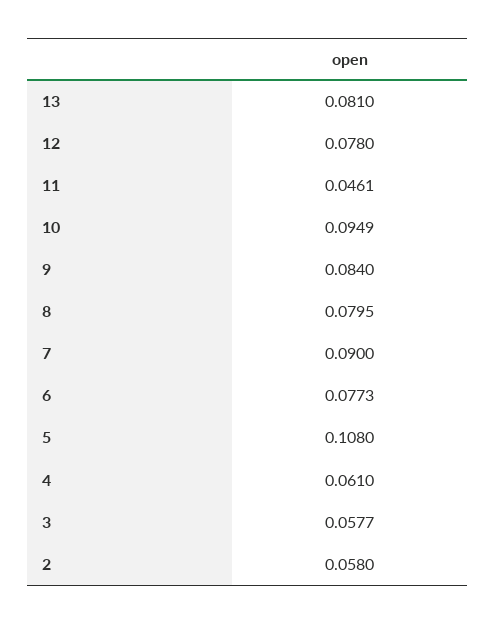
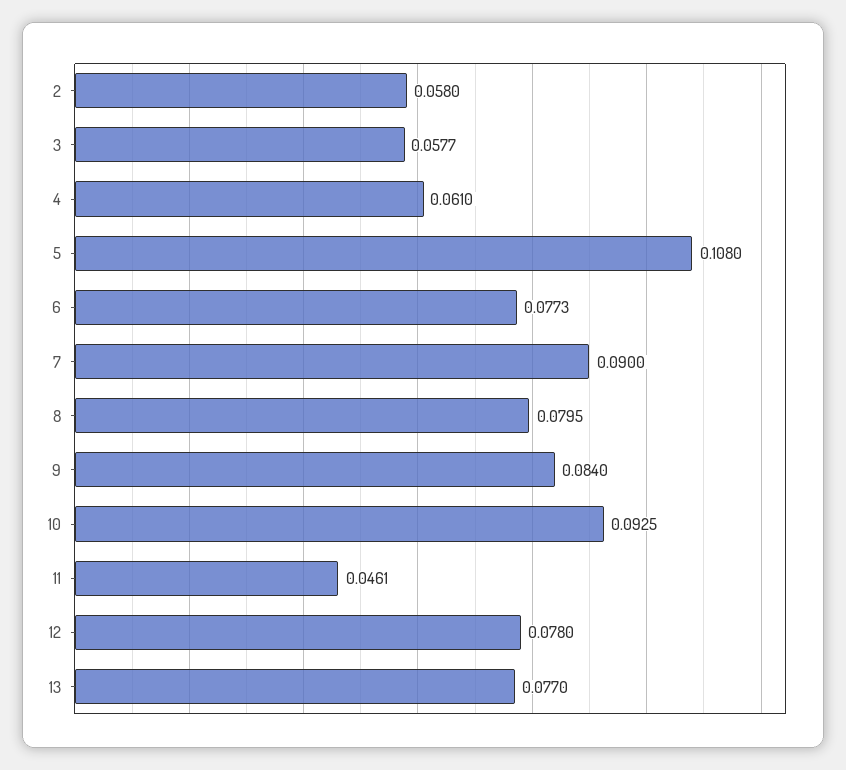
13: 0.081 -> 0.077
10: 0.0949 -> 0.0925

